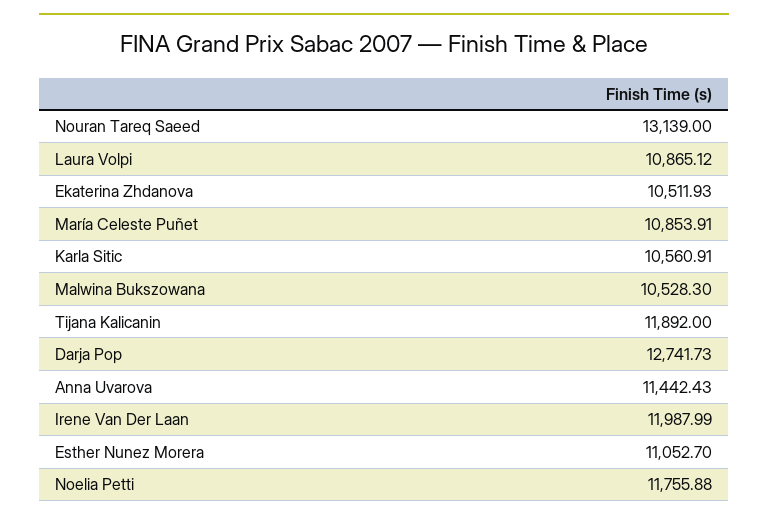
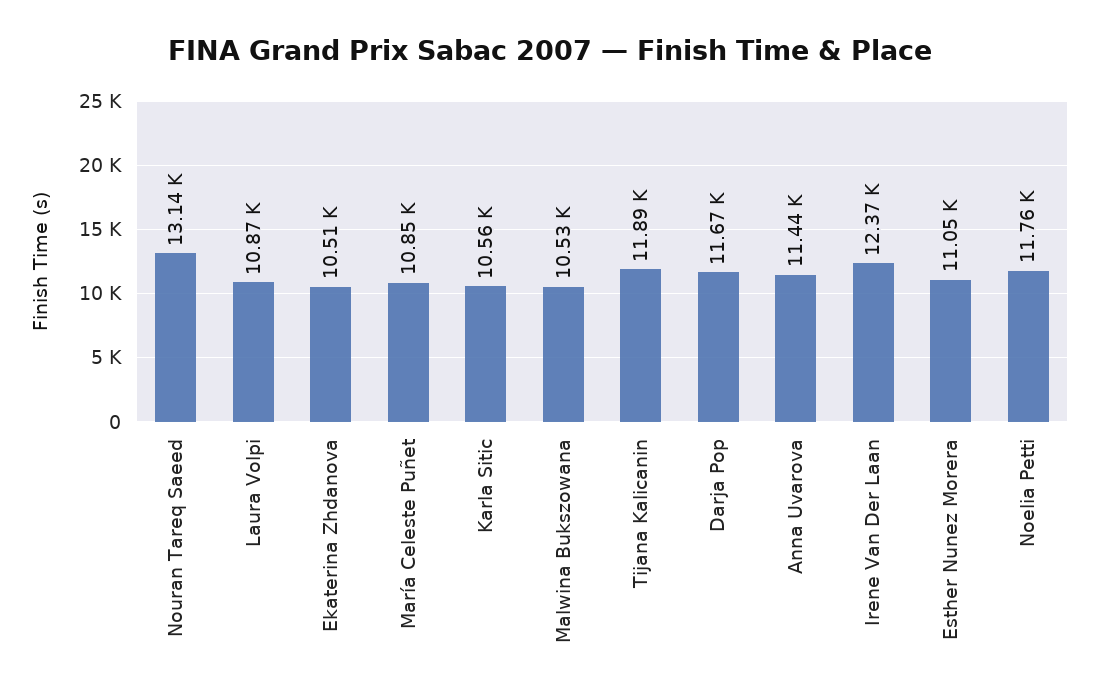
Darja Pop: 12741.73 -> 11670
Irene Van Der Laan: 11987.99 -> 12370

